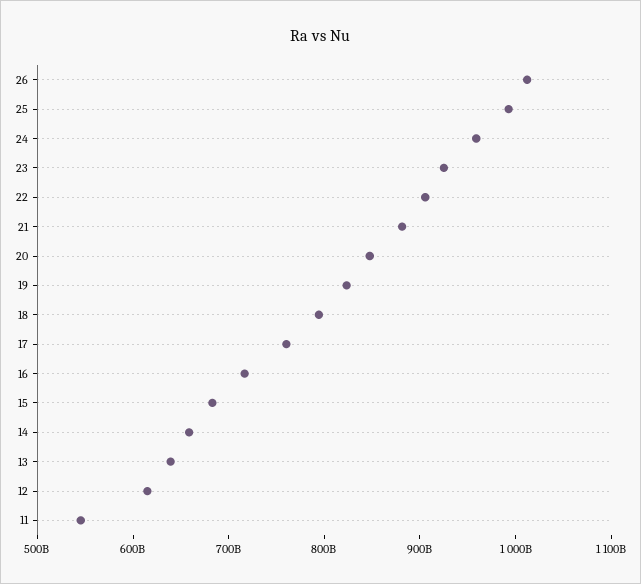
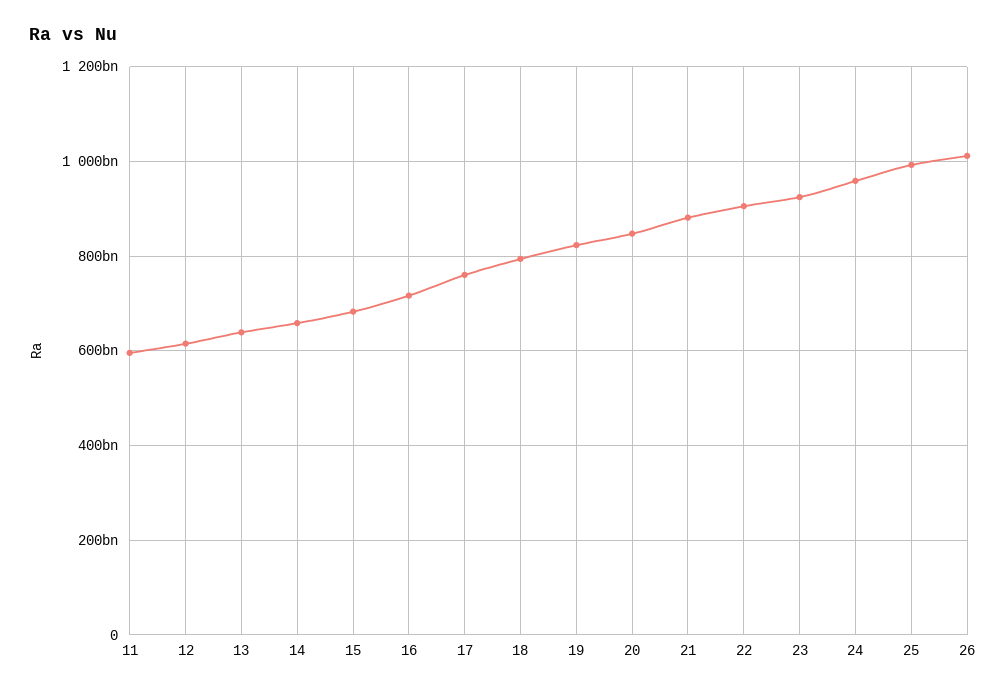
11: 540000000000 -> 600000000000

